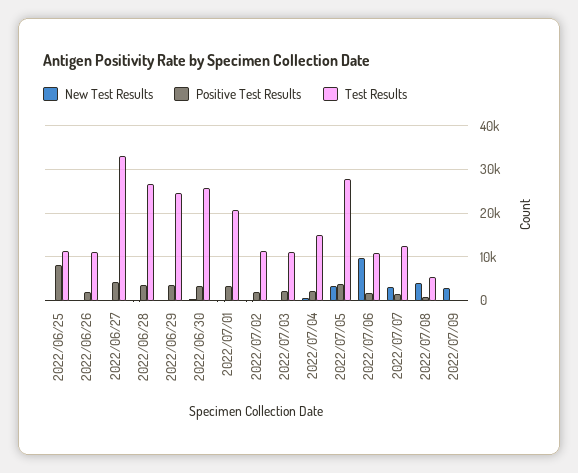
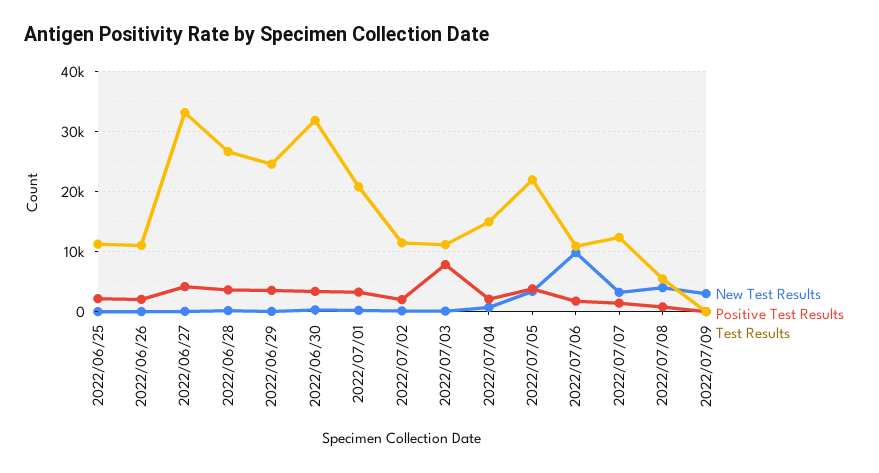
Positive Test Results, 2022/06/25: 8000 -> 2000
Test Results, 2022/06/30: 26000 -> 32000
Positive Test Results, 2022/07/03: 2000 -> 8000
Test Results, 2022/07/05: 28000 -> 22000

